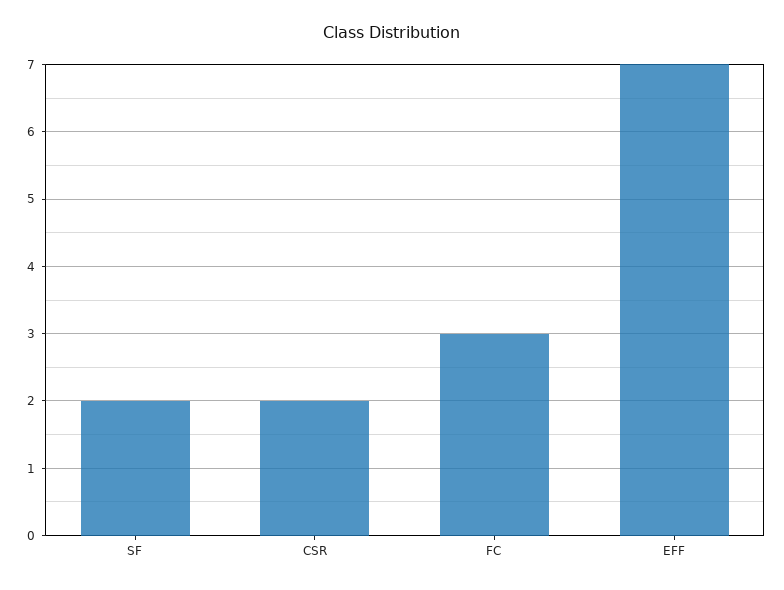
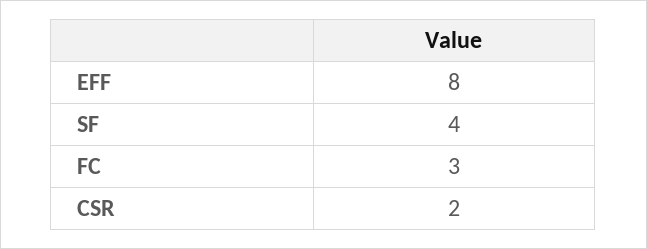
SF: 2 -> 4
EFF: 7 -> 8

